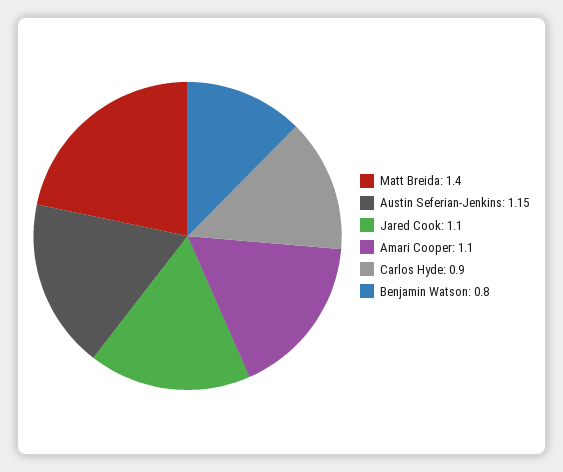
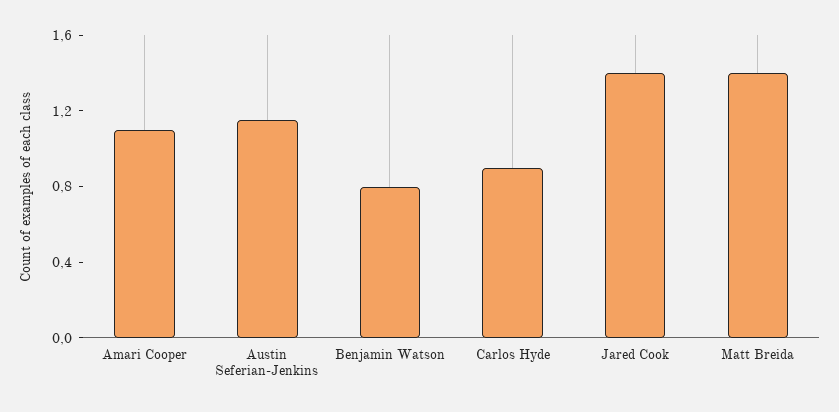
Jared Cook: 1.1 -> 1.4

